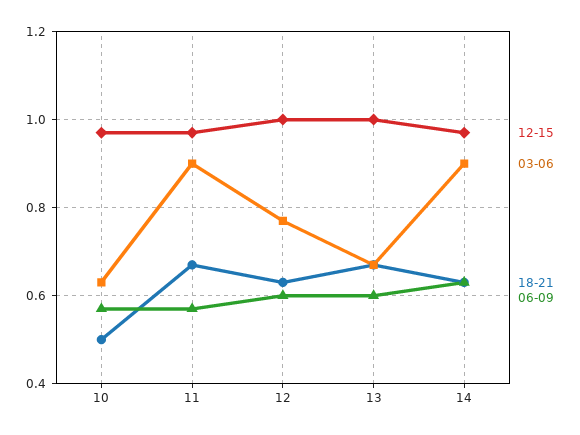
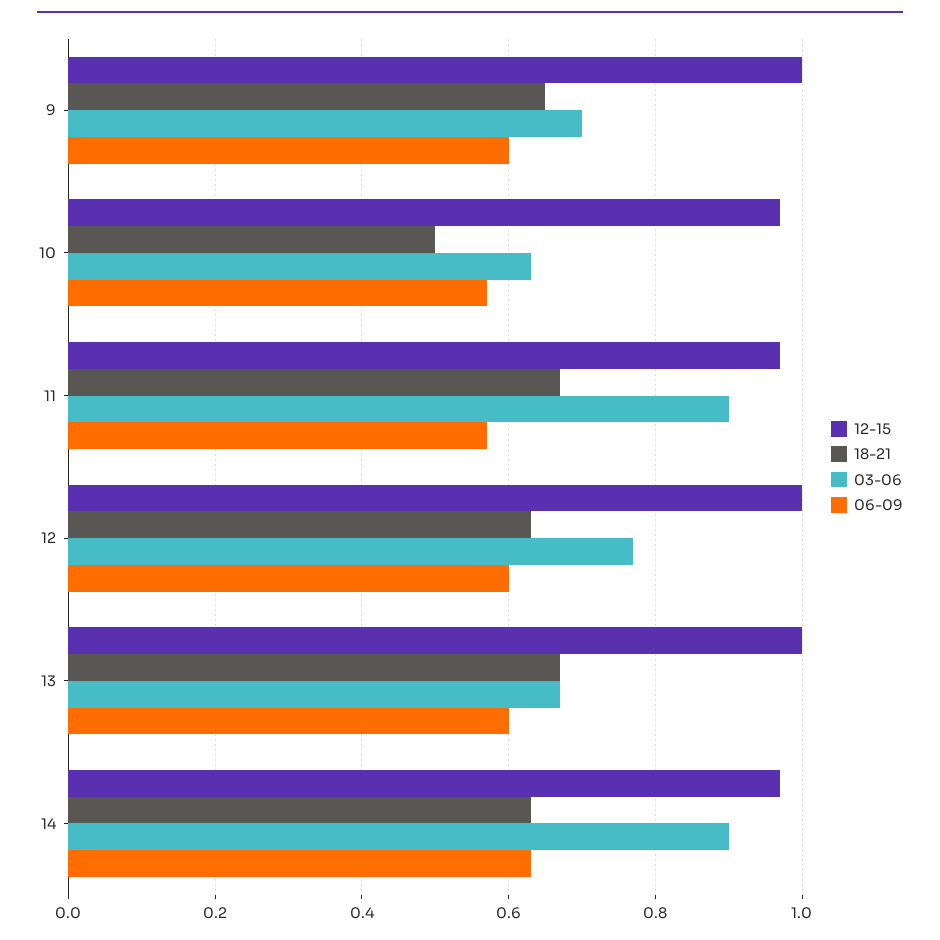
12-15, 9: none -> 1
18-21, 9: none -> 0.65
03-06, 9: none -> 0.7
06-09, 9: none -> 0.6

